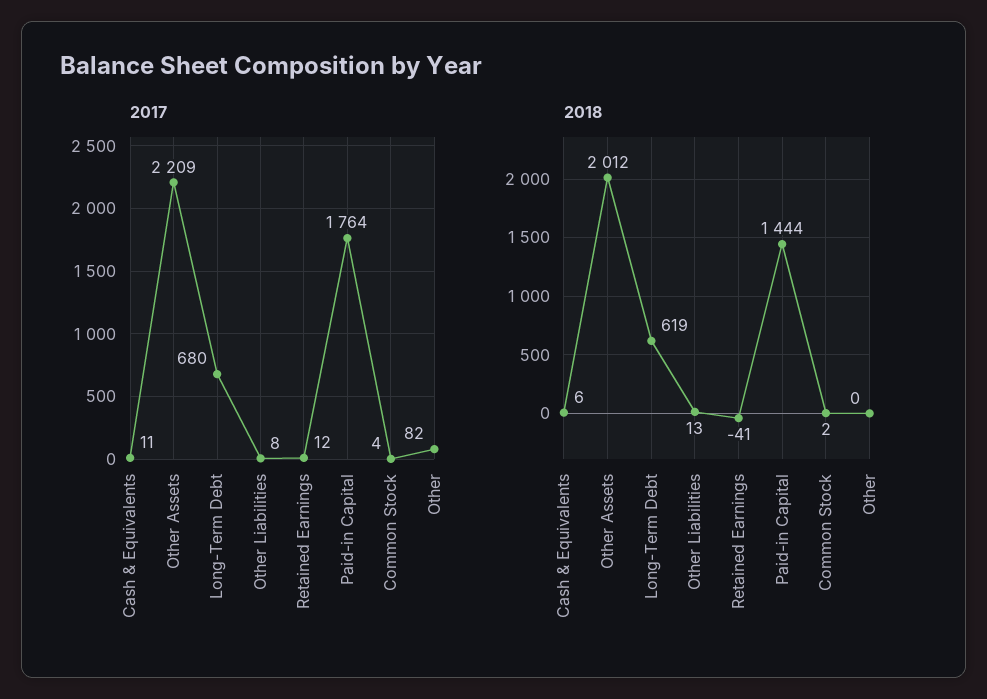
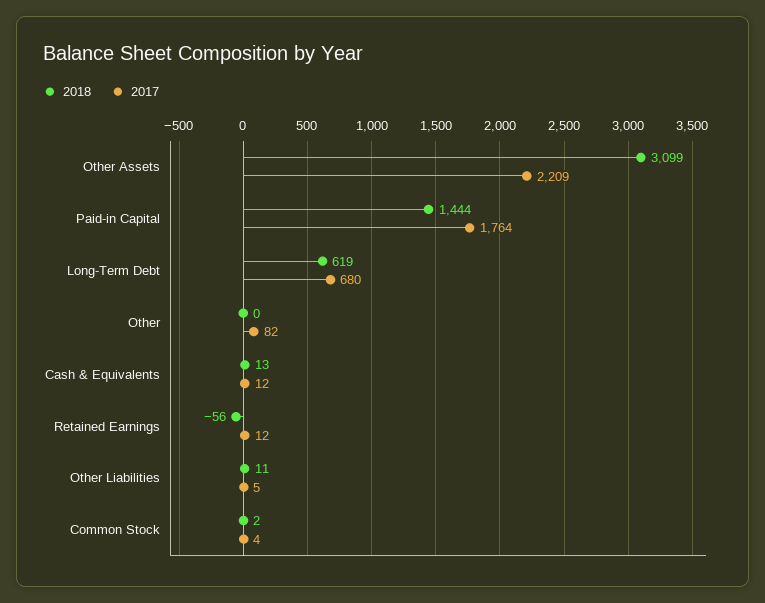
2017, Cash & Equivalents: 11 -> 12
2017, Other Liabilities: 8 -> 5
2018, Cash & Equivalents: 6 -> 13
2018, Other Assets: 2012 -> 3099
2018, Other Liabilities: 13 -> 11
2018, Retained Earnings: -41 -> -56

